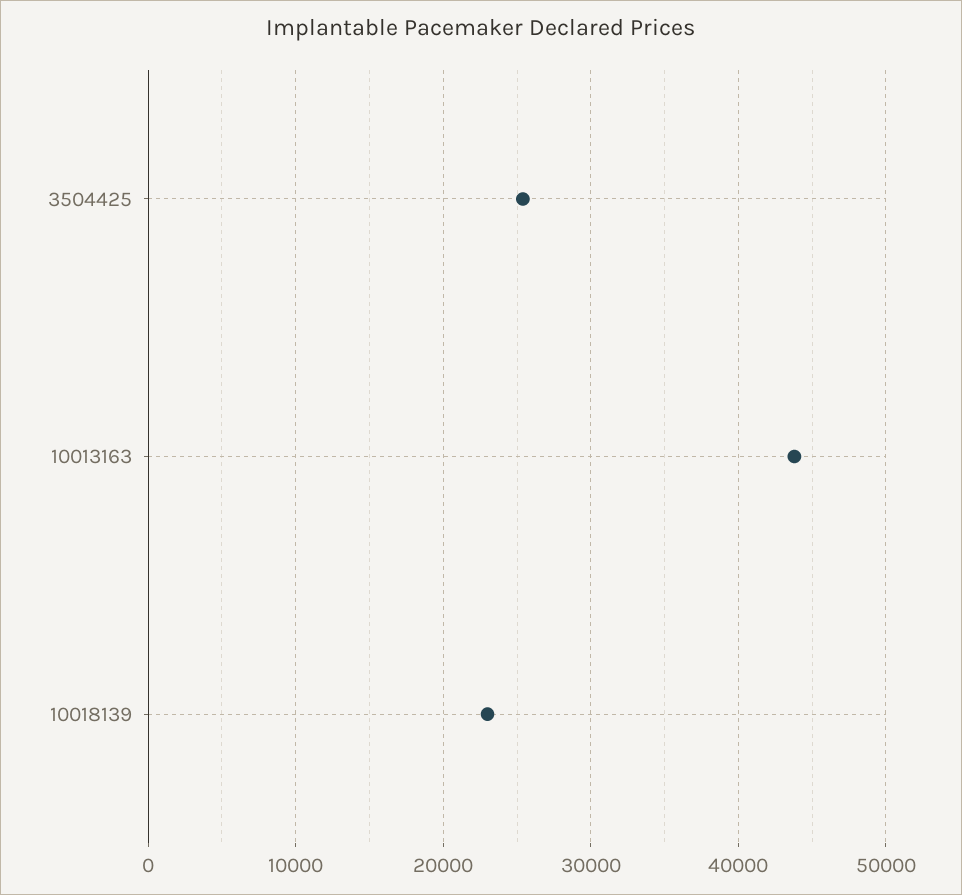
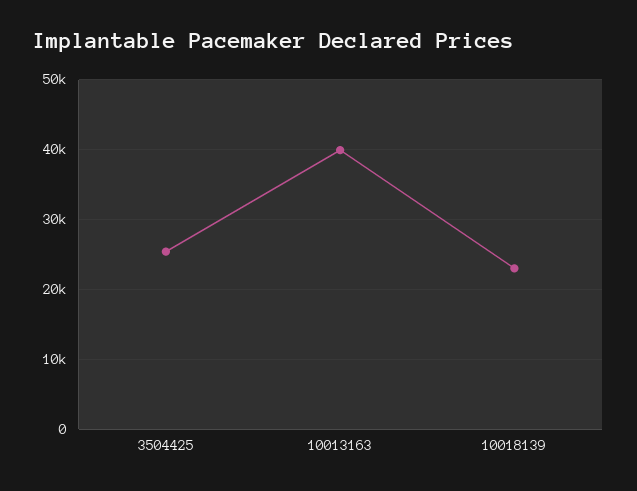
10013163: 44000 -> 40000

